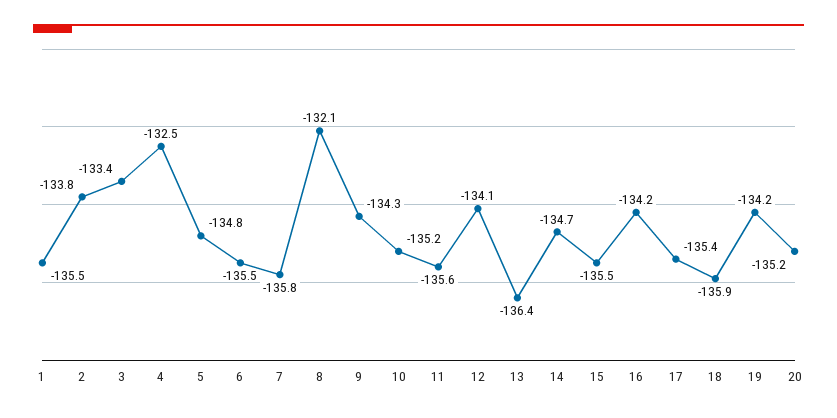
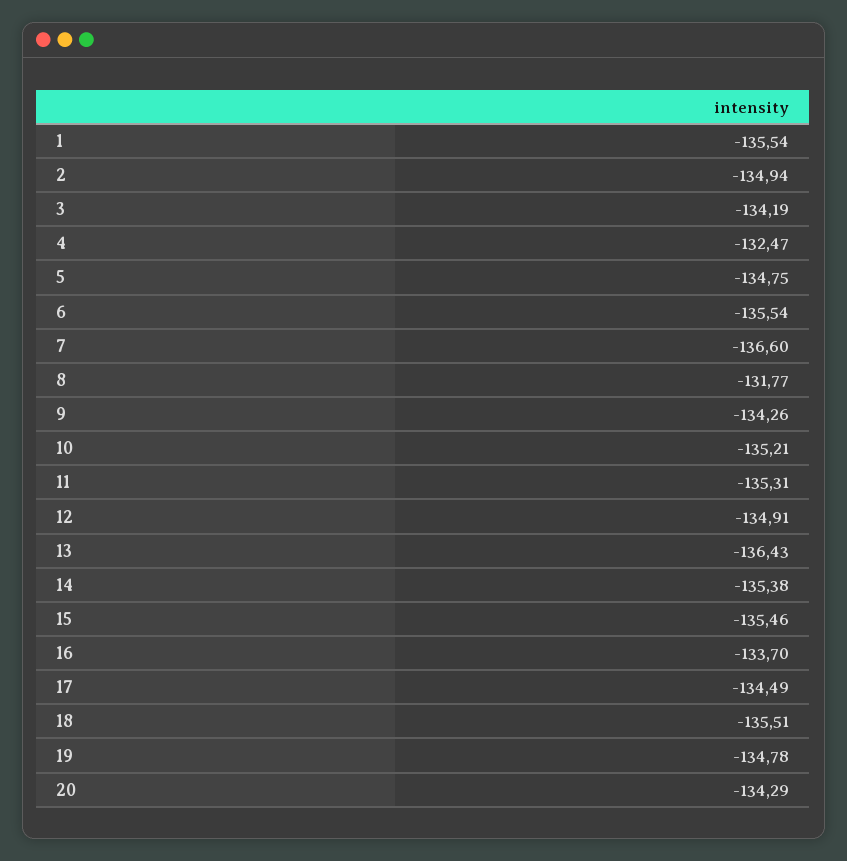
2: -133.8 -> -134.94
3: -133.4 -> -134.19
7: -135.8 -> -136.6
8: -132.1 -> -131.77
11: -135.6 -> -135.31
12: -134.1 -> -134.91
14: -134.7 -> -135.38
16: -134.2 -> -133.7
17: -135.4 -> -134.49
18: -135.9 -> -135.51
19: -134.2 -> -134.78
20: -135.2 -> -134.29

